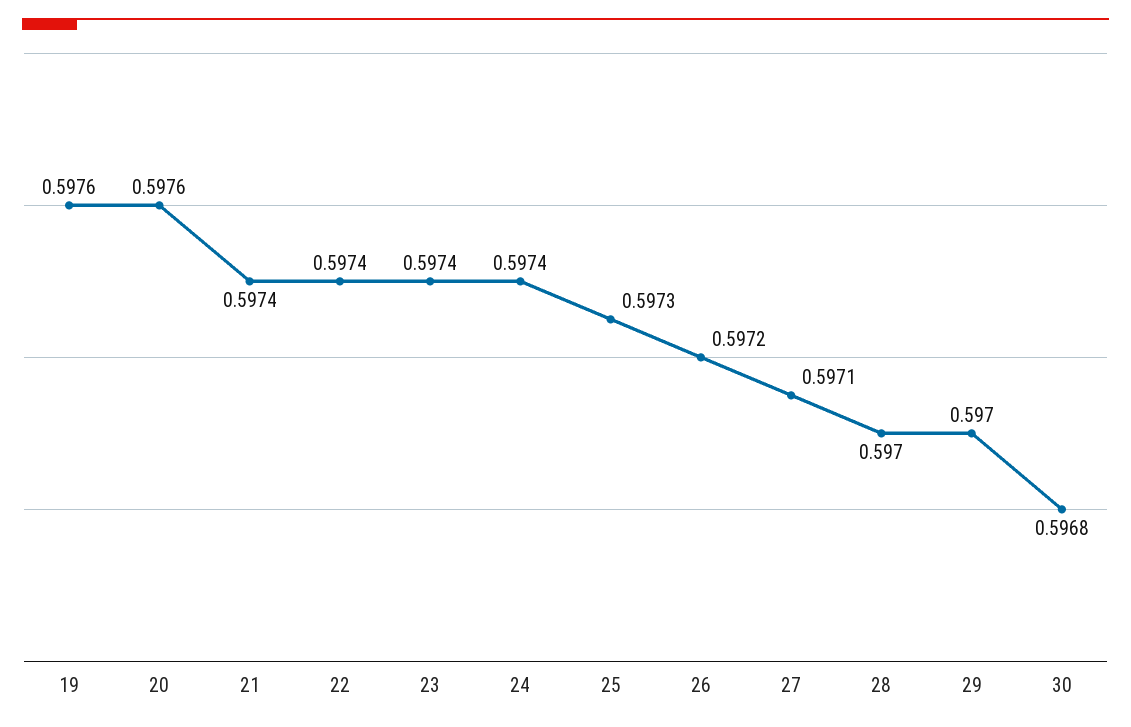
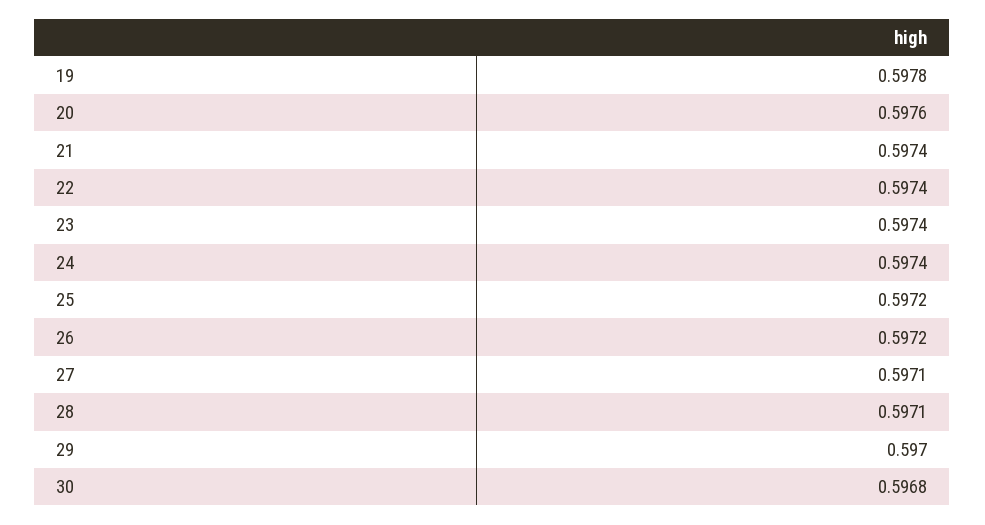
19: 0.5976 -> 0.5978
25: 0.5973 -> 0.5972
28: 0.597 -> 0.5971

